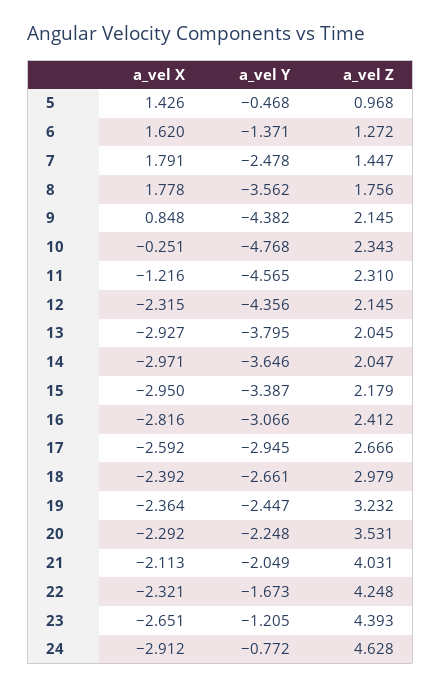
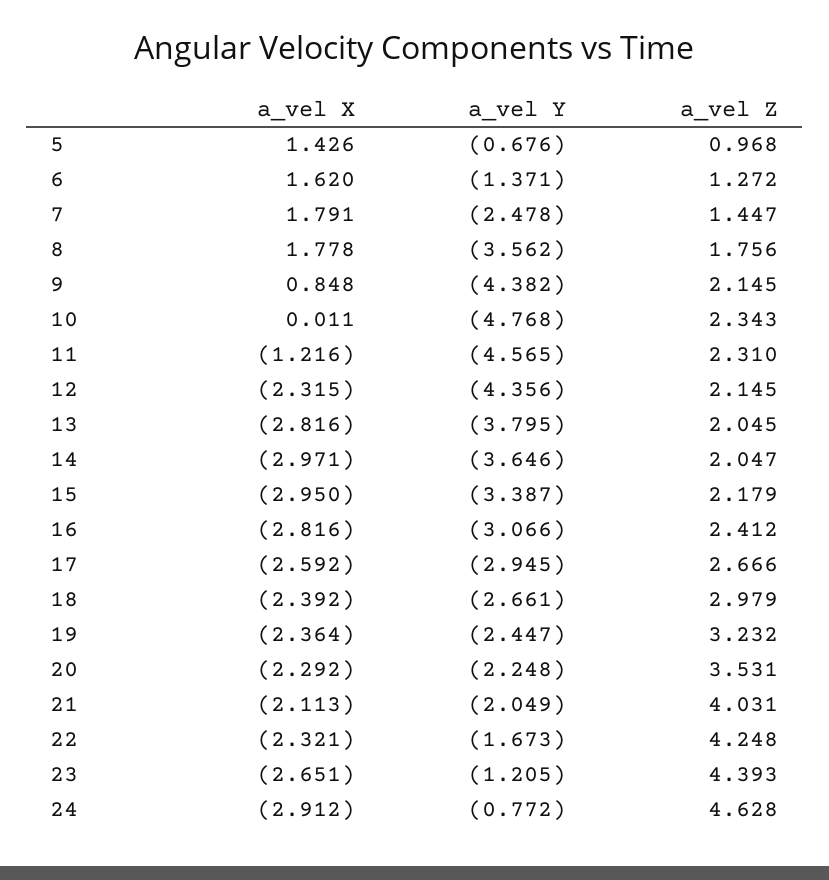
a_vel Y, 5: -0.468 -> -0.676
a_vel X, 10: -0.251 -> 0.011
a_vel X, 13: -2.927 -> -2.816

